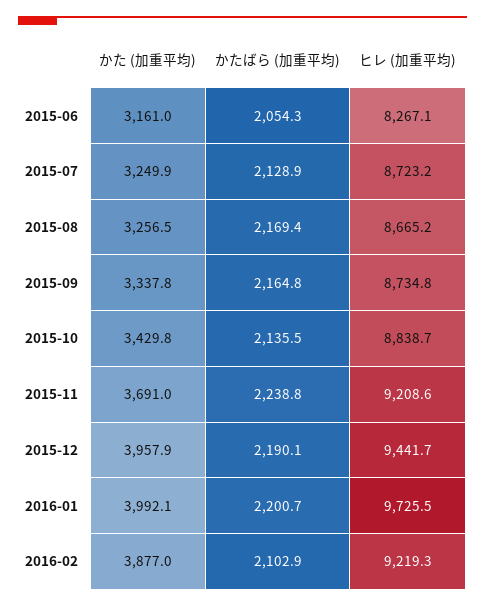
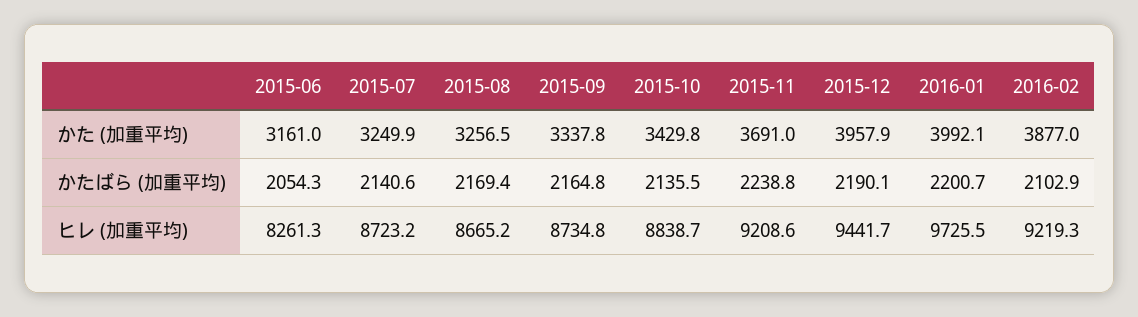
ヒレ (加重平均), 2015-06: 8267.1 -> 8261.3
かたばら (加重平均), 2015-07: 2128.9 -> 2140.6

